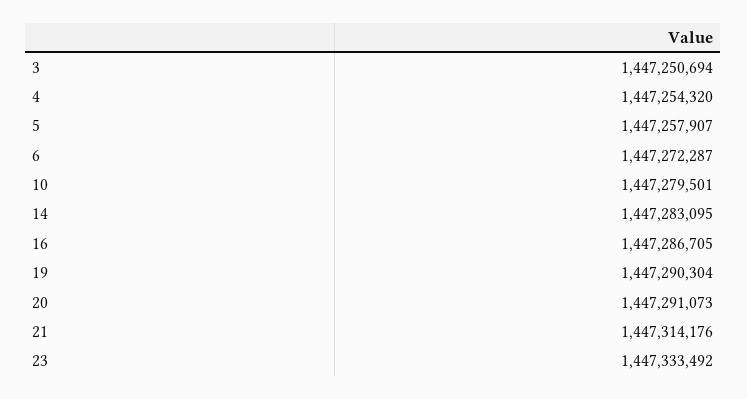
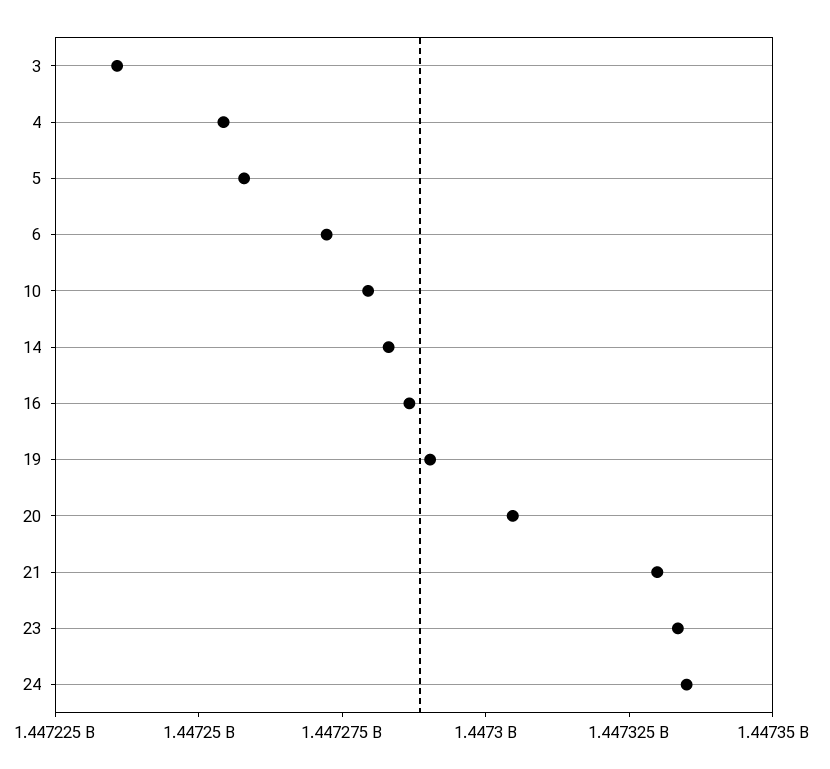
3: 1447250694 -> 1447235000
20: 1447291073 -> 1447305000
21: 1447314176 -> 1447330000
24: none -> 1447335000

